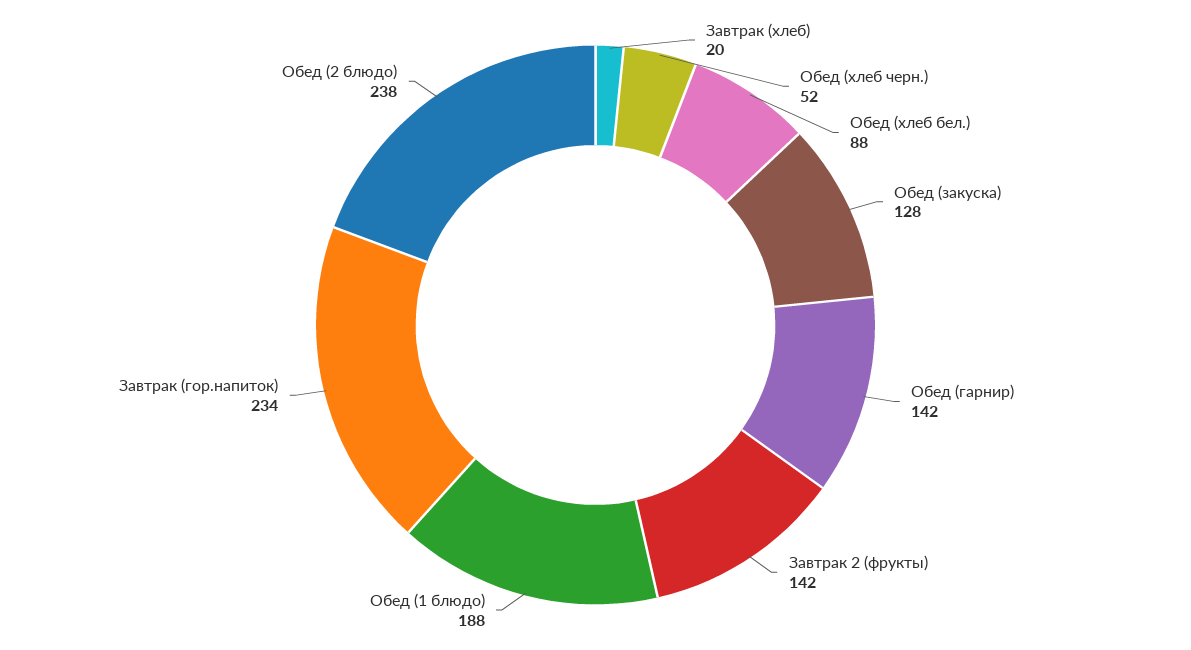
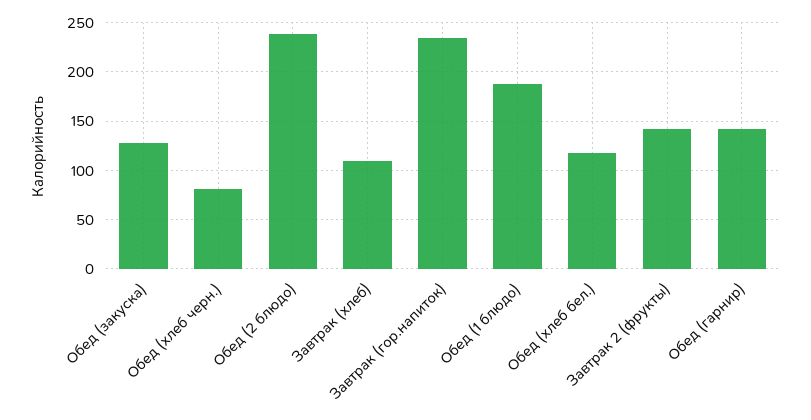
Завтрак (хлеб): 20 -> 110
Обед (хлеб черн.): 52 -> 80
Обед (хлеб бел.): 88 -> 120

